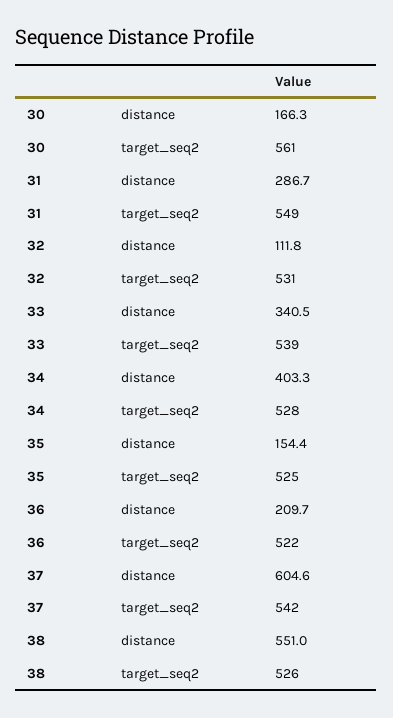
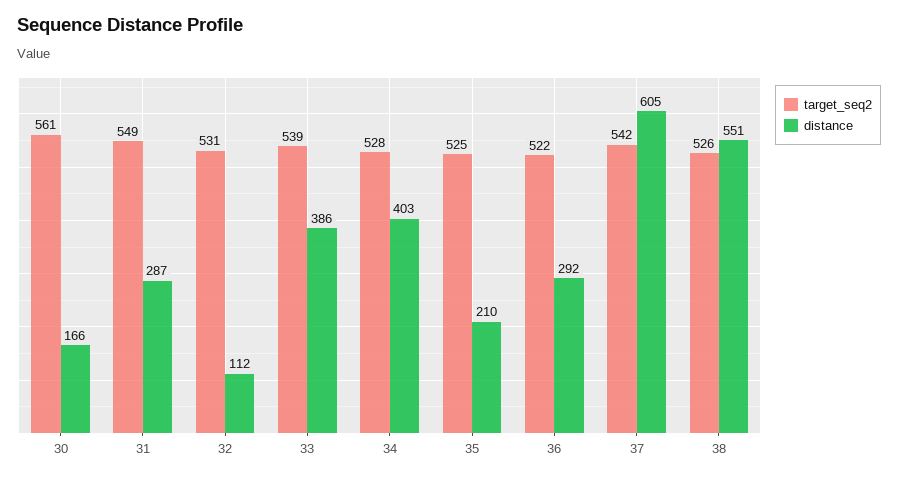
distance, 33: 340.5 -> 386
distance, 35: 154.4 -> 210
distance, 36: 209.7 -> 292

